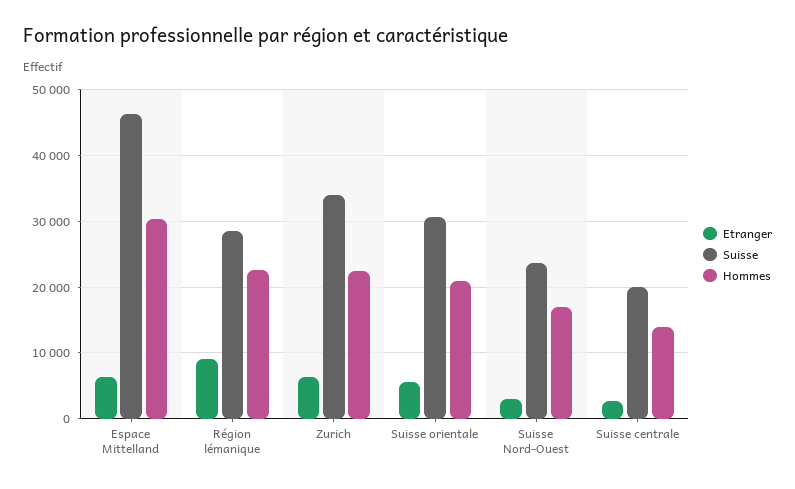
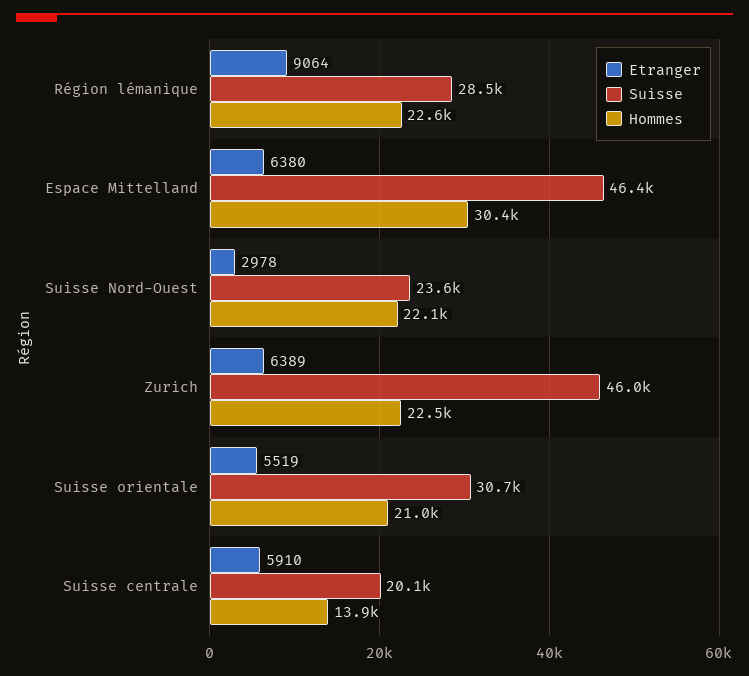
Suisse, Zurich: 34000 -> 46000
Hommes, Suisse Nord-Ouest: 17000 -> 22100
Etranger, Suisse centrale: 3000 -> 5910

